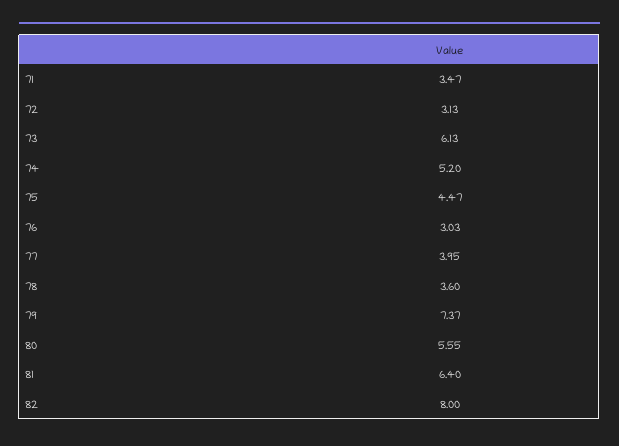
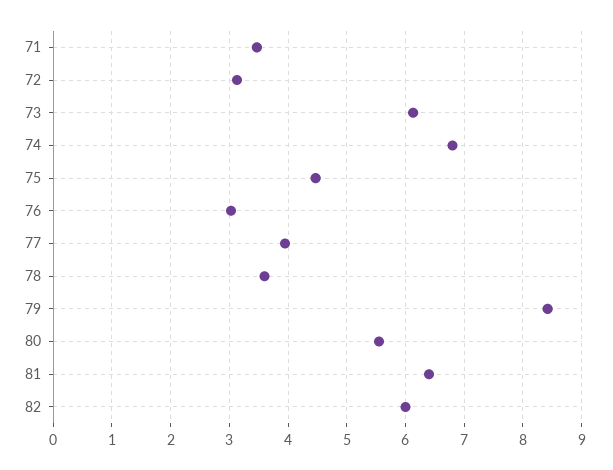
74: 5.2 -> 6.8
79: 7.37 -> 8.4
82: 8 -> 6

